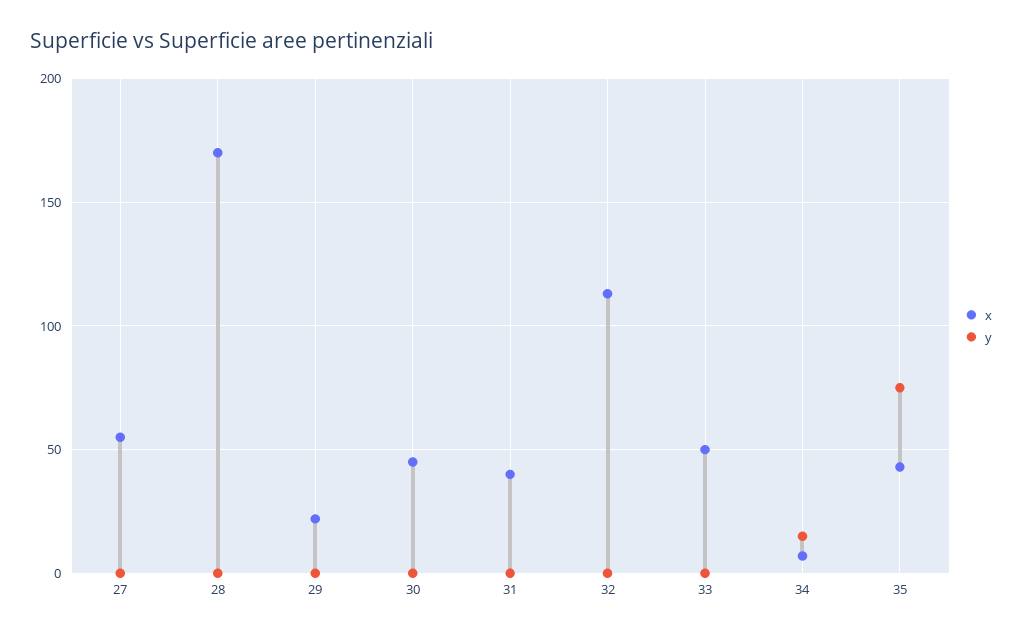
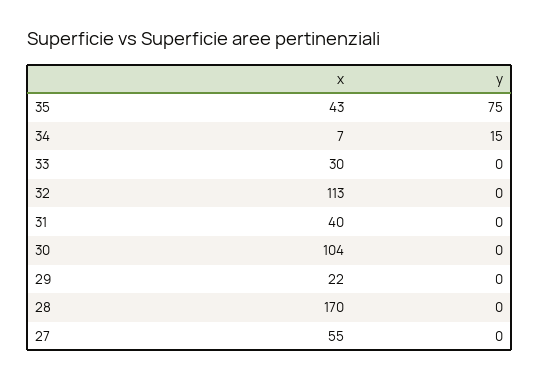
x, 30: 45 -> 104
x, 33: 50 -> 30

